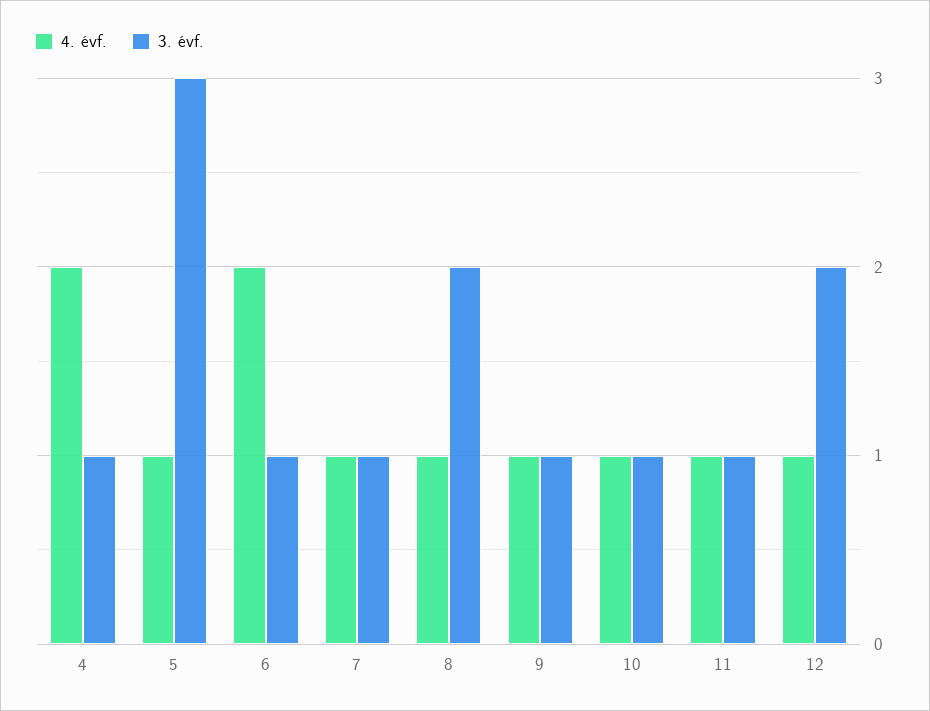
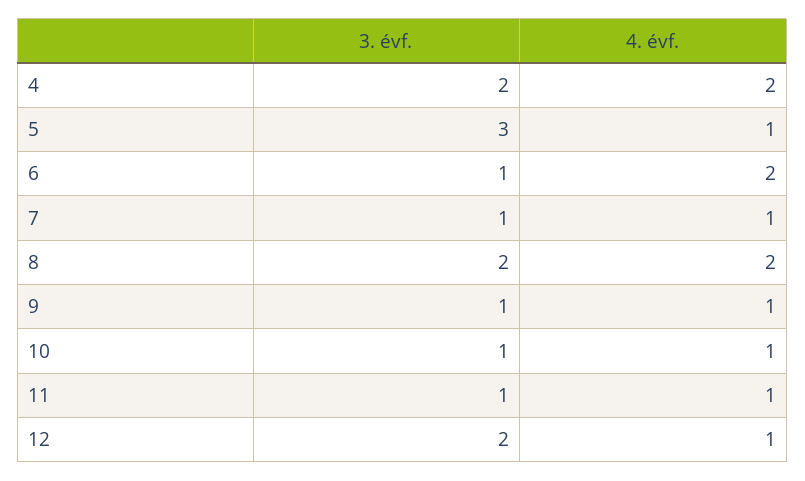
3. évf., 4: 1 -> 2
4. évf., 8: 1 -> 2

